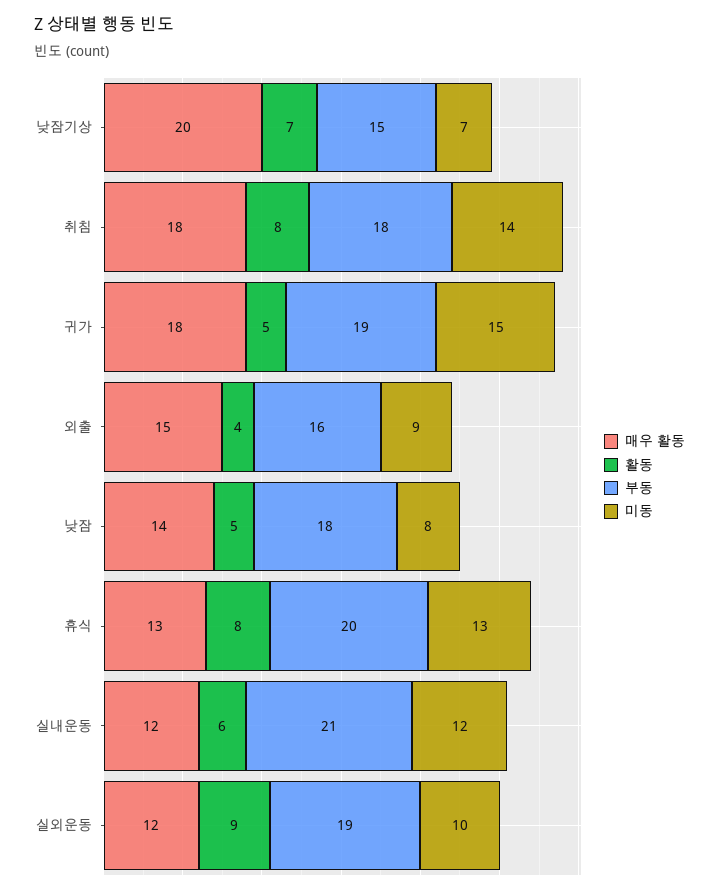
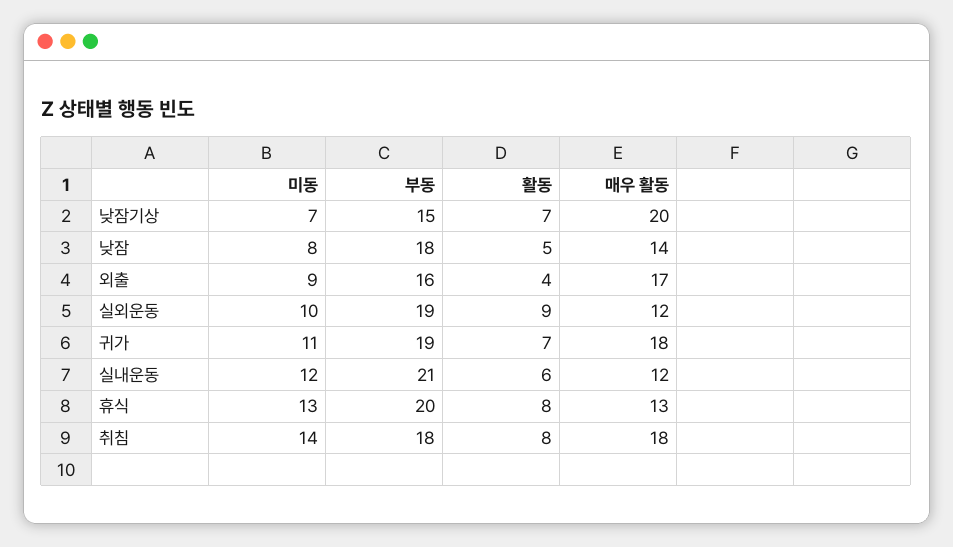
활동, 귀가: 5 -> 7
미동, 귀가: 15 -> 11
매우 활동, 외출: 15 -> 17

